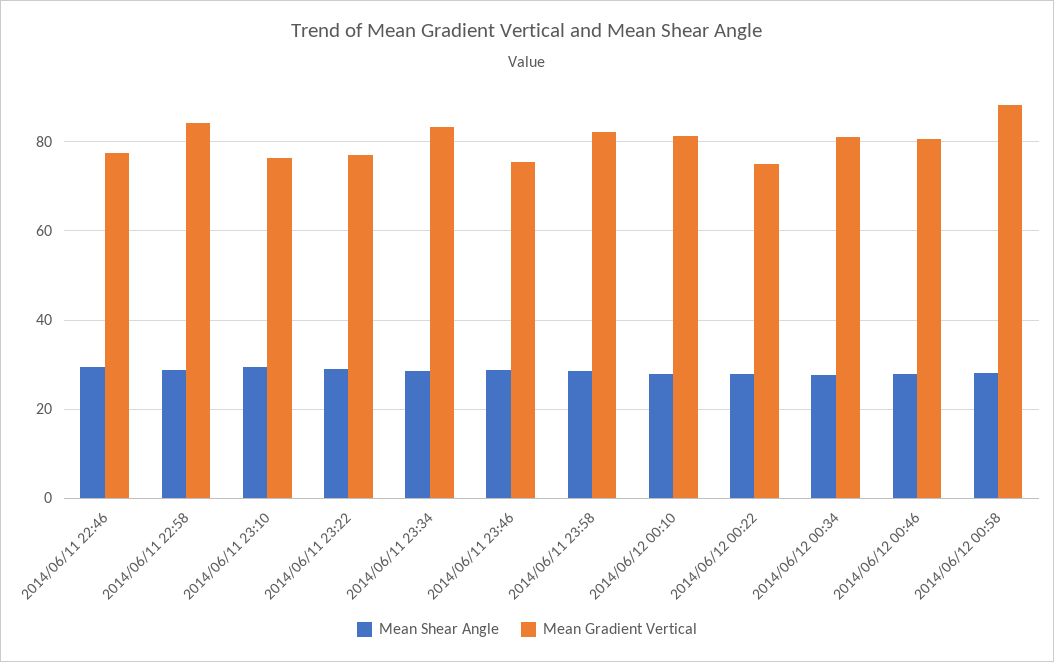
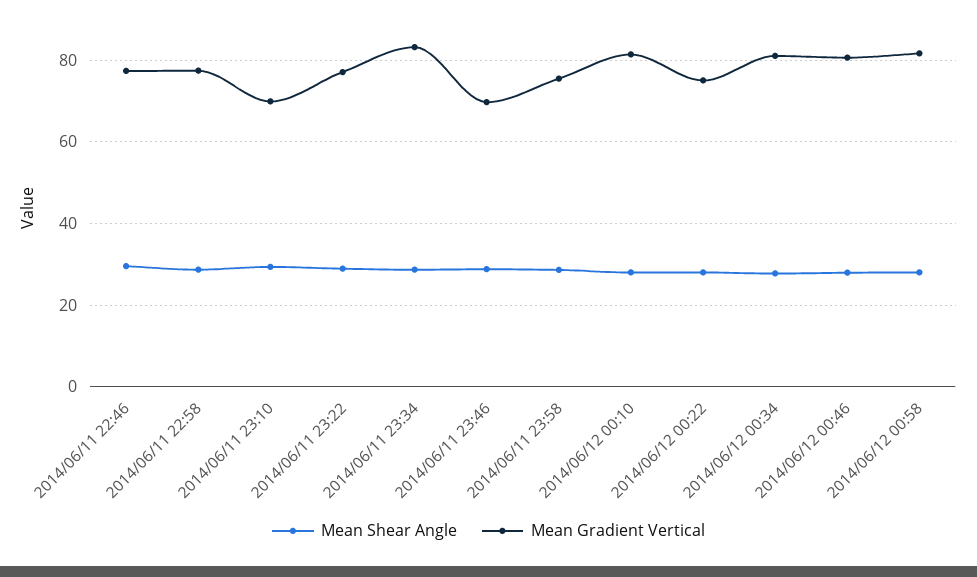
Mean Gradient Vertical, 2014/06/11 22:58: 84 -> 78
Mean Gradient Vertical, 2014/06/11 23:10: 76 -> 70
Mean Gradient Vertical, 2014/06/11 23:46: 76 -> 70
Mean Gradient Vertical, 2014/06/11 23:58: 82 -> 76
Mean Gradient Vertical, 2014/06/12 00:58: 88 -> 82

